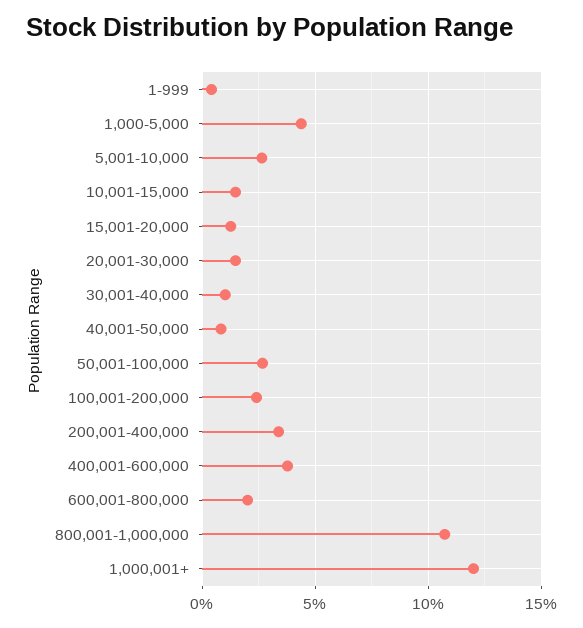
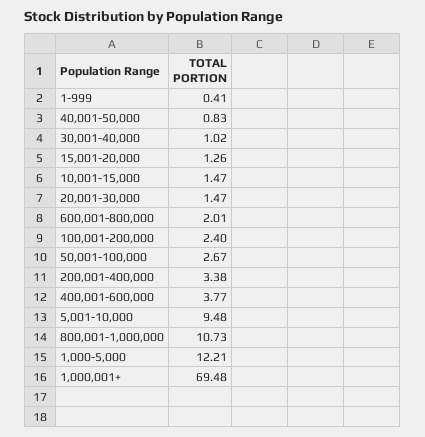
1,000-5,000: 4.5 -> 12.21
5,001-10,000: 2.5 -> 9.48
1,000,001+: 12 -> 69.48

